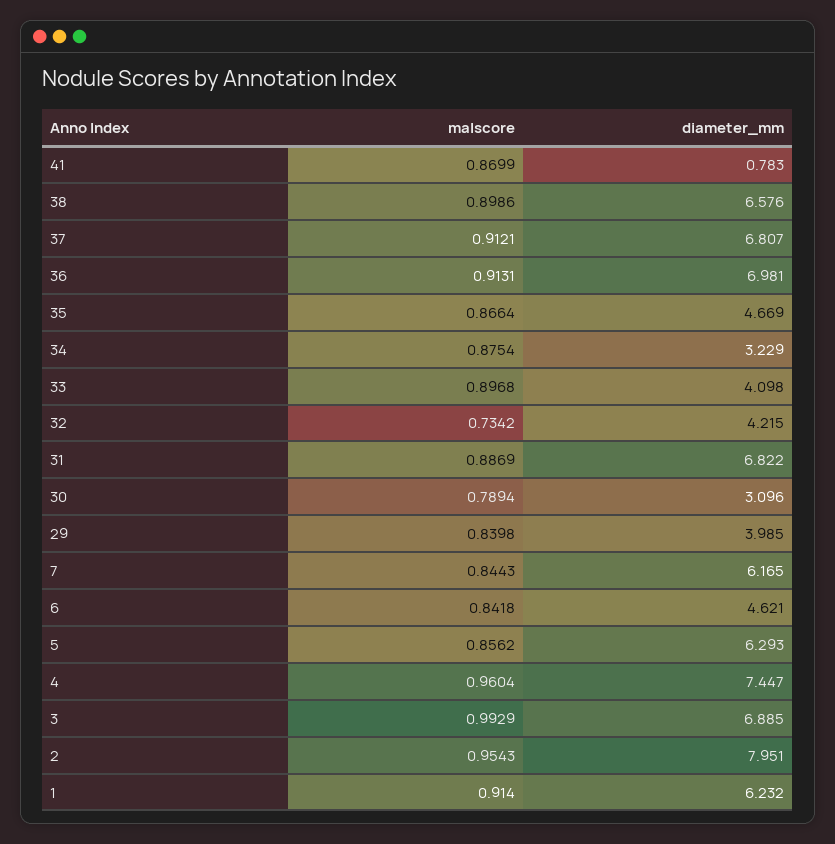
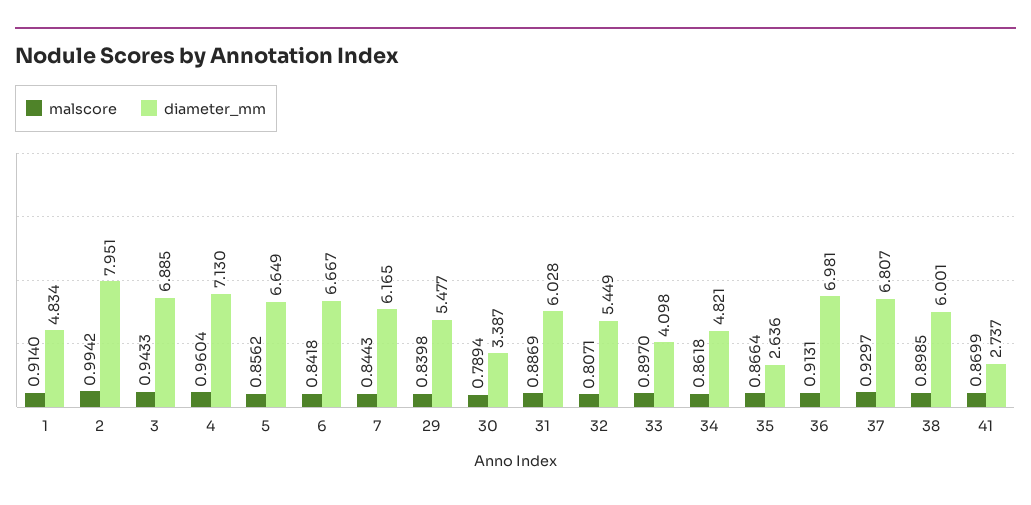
diameter_mm, 41: 0.783 -> 2.737
malscore, 38: 0.8986 -> 0.8985
diameter_mm, 38: 6.576 -> 6.001
malscore, 37: 0.9121 -> 0.9297
diameter_mm, 35: 4.669 -> 2.636
malscore, 34: 0.8754 -> 0.8618
diameter_mm, 34: 3.229 -> 4.821
malscore, 33: 0.8968 -> 0.897
malscore, 32: 0.7342 -> 0.8071
diameter_mm, 32: 4.215 -> 5.449
diameter_mm, 31: 6.822 -> 6.028
diameter_mm, 30: 3.096 -> 3.387
diameter_mm, 29: 3.985 -> 5.477
diameter_mm, 6: 4.621 -> 6.667
diameter_mm, 5: 6.293 -> 6.649
diameter_mm, 4: 7.447 -> 7.13
malscore, 3: 0.9929 -> 0.9433
malscore, 2: 0.9543 -> 0.9942
diameter_mm, 1: 6.232 -> 4.834

